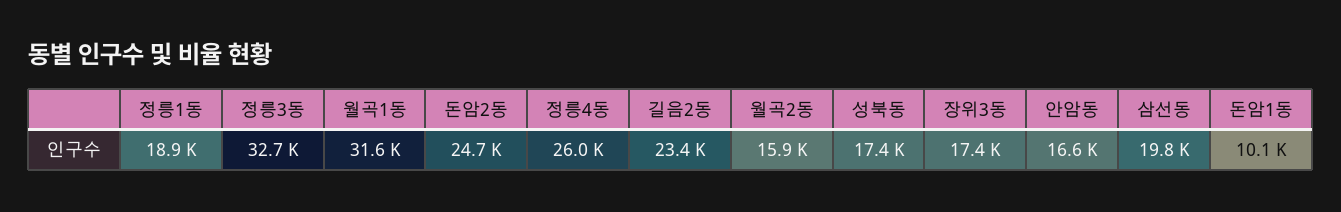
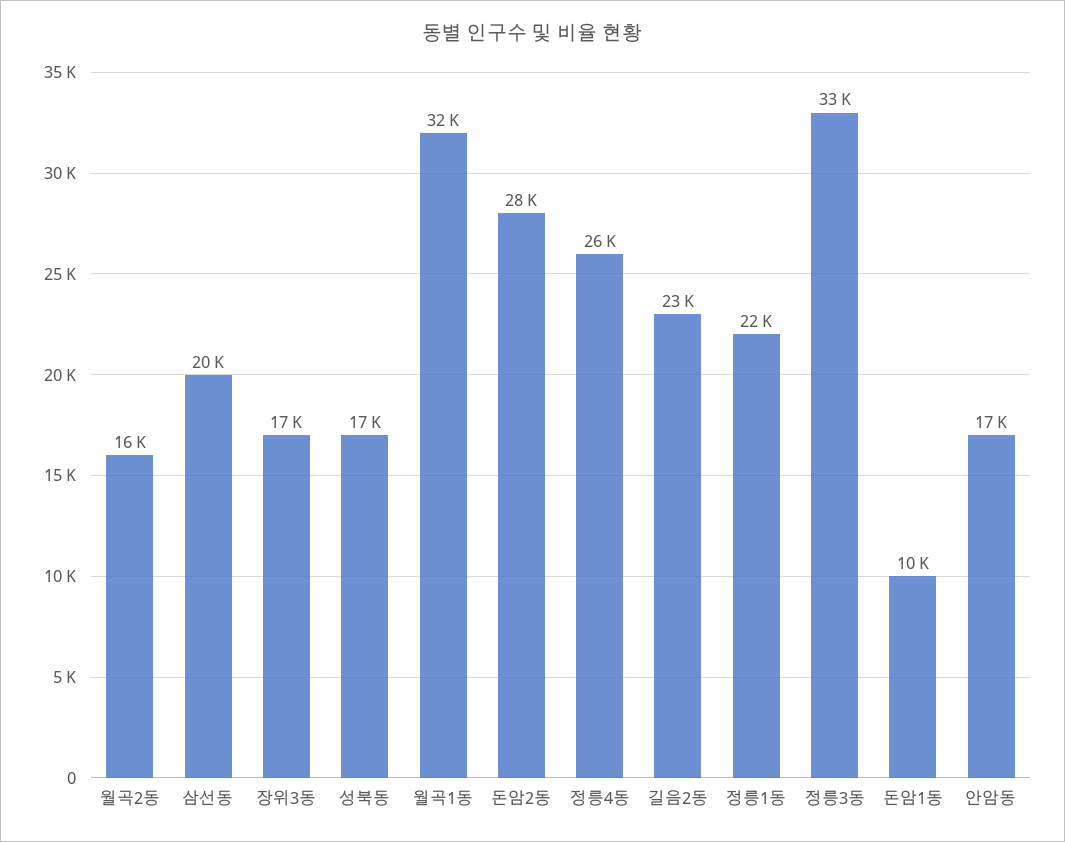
정릉1동: 18900 -> 22000
돈암2동: 24700 -> 28000

